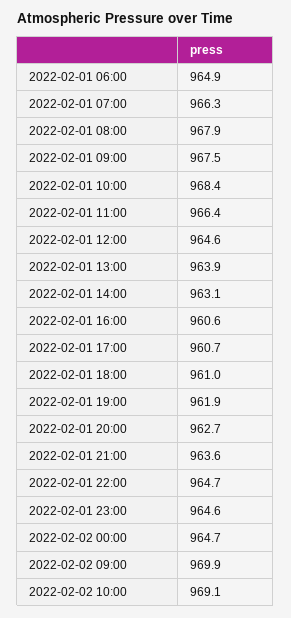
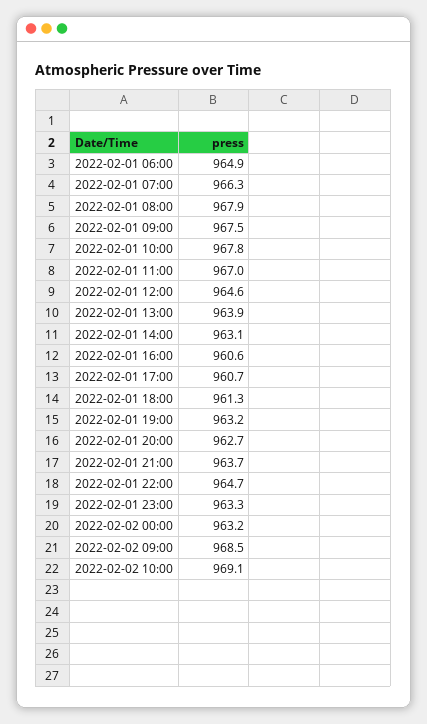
2022-02-01 10:00: 968.4 -> 967.8
2022-02-01 11:00: 966.4 -> 967
2022-02-01 18:00: 961 -> 961.3
2022-02-01 19:00: 961.9 -> 963.2
2022-02-01 21:00: 963.6 -> 963.7
2022-02-01 23:00: 964.6 -> 963.3
2022-02-02 00:00: 964.7 -> 963.2
2022-02-02 09:00: 969.9 -> 968.5

